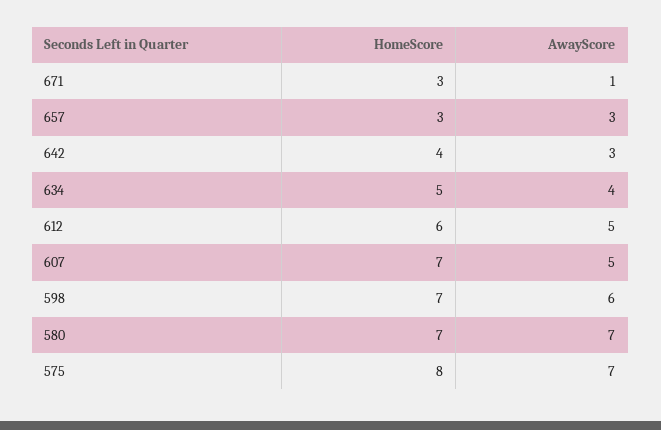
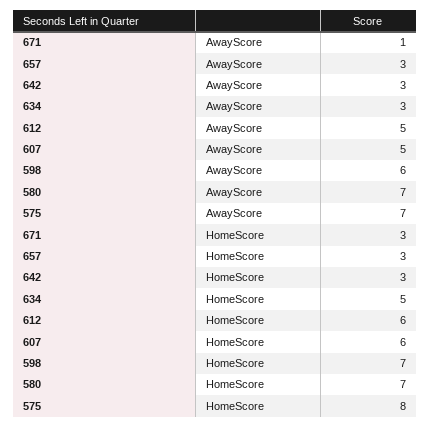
HomeScore, 642: 4 -> 3
AwayScore, 634: 4 -> 3
HomeScore, 607: 7 -> 6

